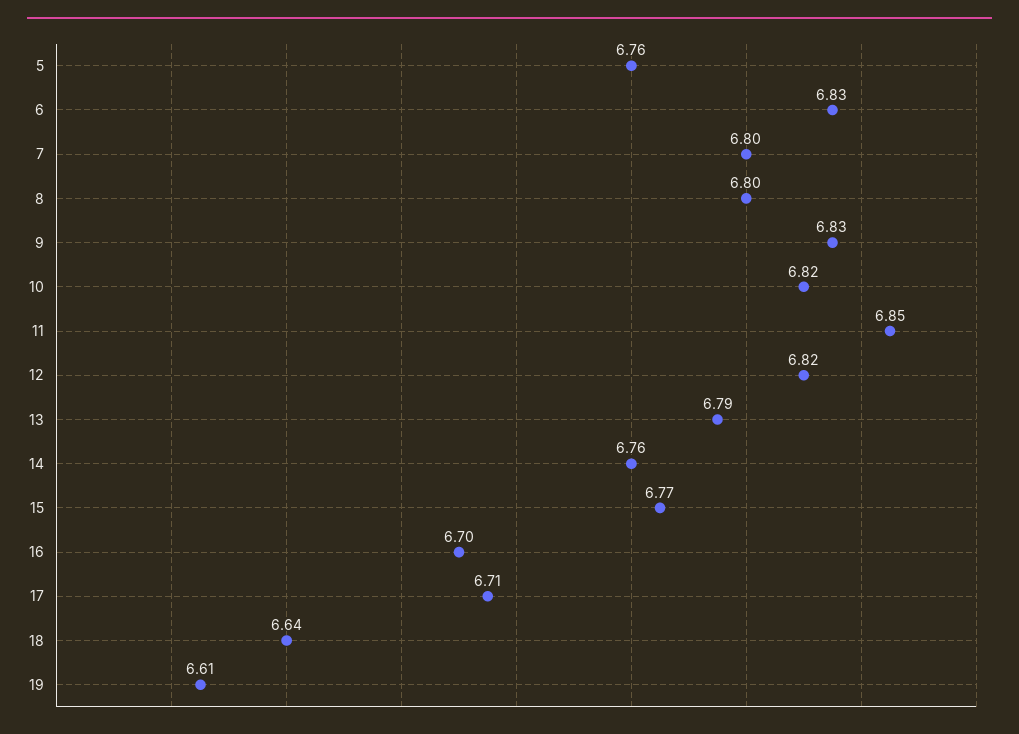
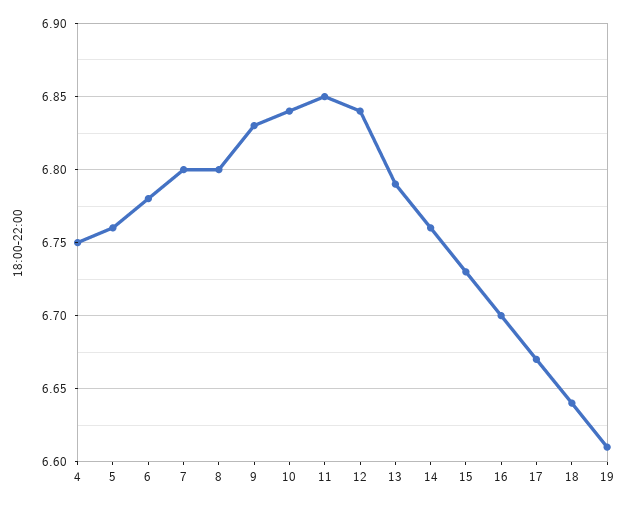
6: 6.83 -> 6.78
10: 6.82 -> 6.84
12: 6.82 -> 6.84
15: 6.77 -> 6.73
17: 6.71 -> 6.67
4: none -> 6.75

